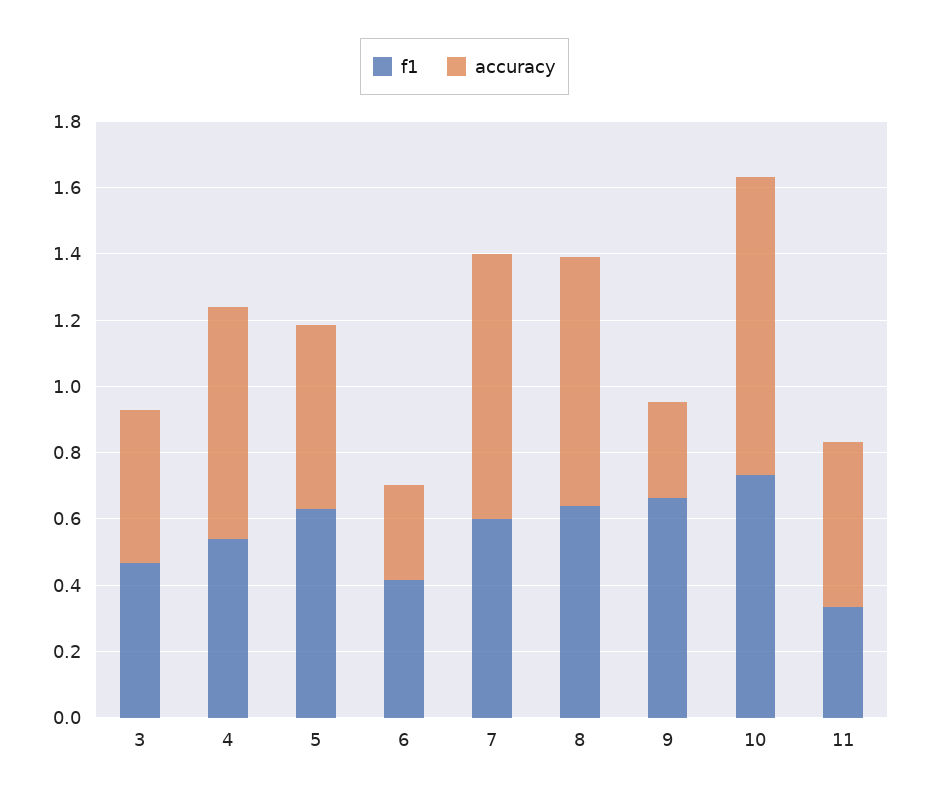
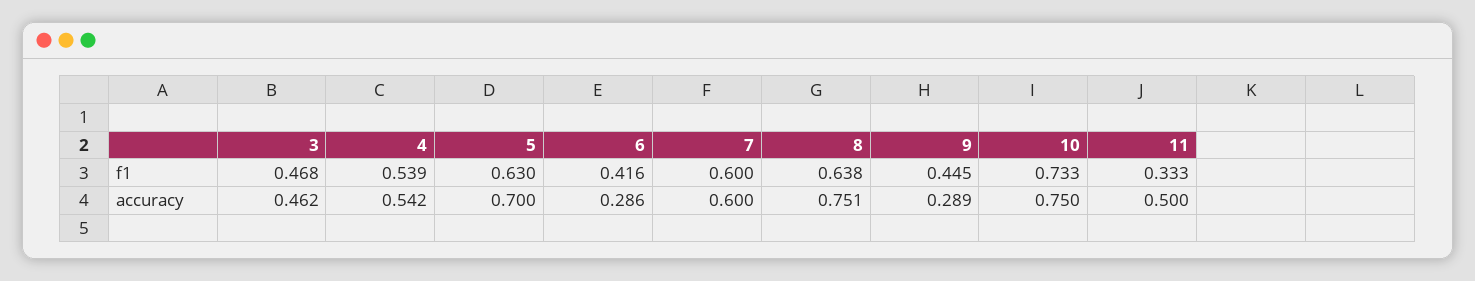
accuracy, 4: 0.7 -> 0.542
accuracy, 5: 0.55 -> 0.7
accuracy, 7: 0.8 -> 0.6
f1, 9: 0.65 -> 0.445
accuracy, 10: 0.9 -> 0.75

